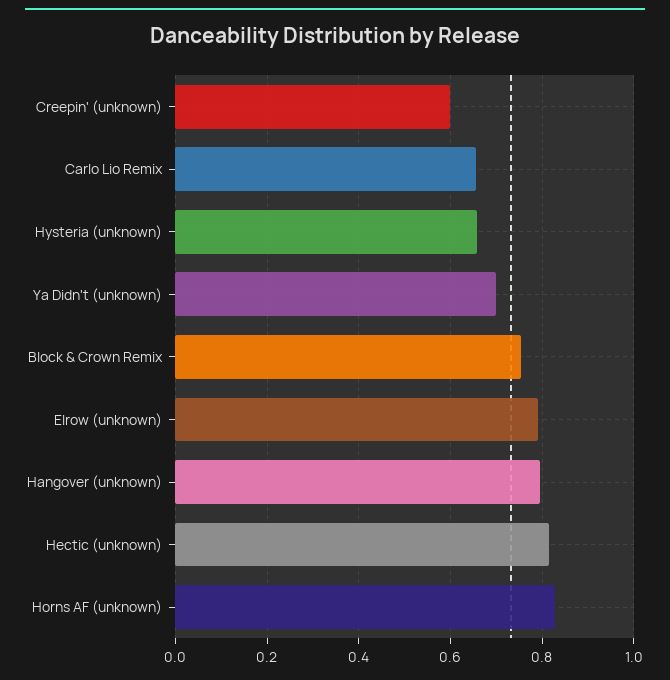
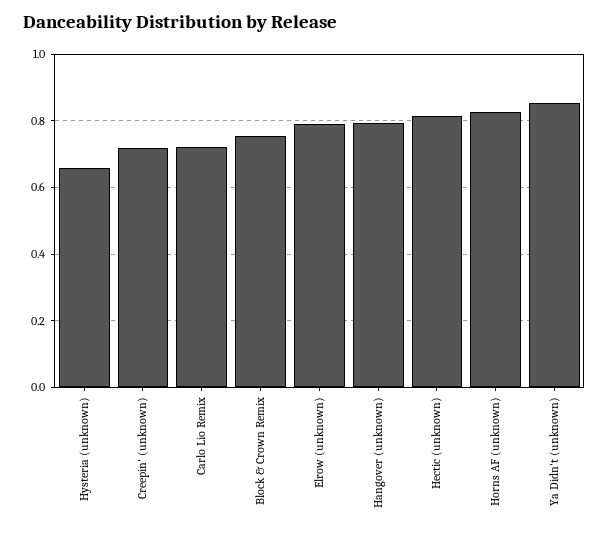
Creepin' (unknown): 0.6 -> 0.72
Carlo Lio Remix: 0.66 -> 0.72
Ya Didn't (unknown): 0.7 -> 0.86

